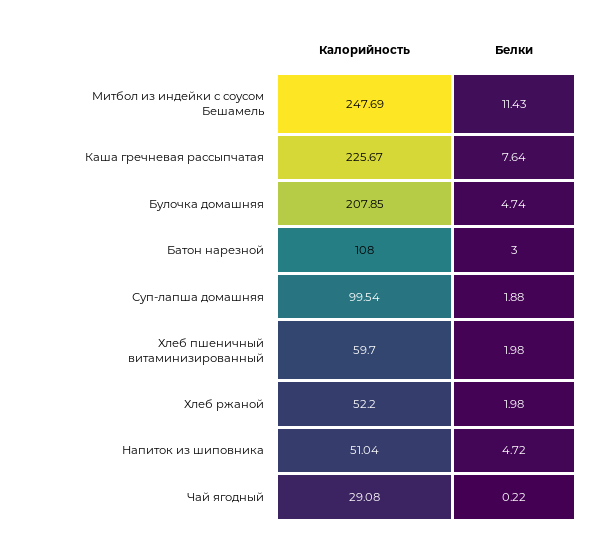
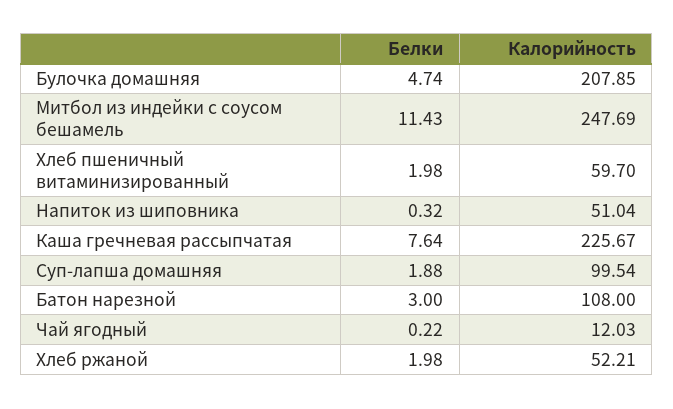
Калорийность, Хлеб ржаной: 52.2 -> 52.21
Белки, Напиток из шиповника: 4.72 -> 0.32
Калорийность, Чай ягодный: 29.08 -> 12.03

